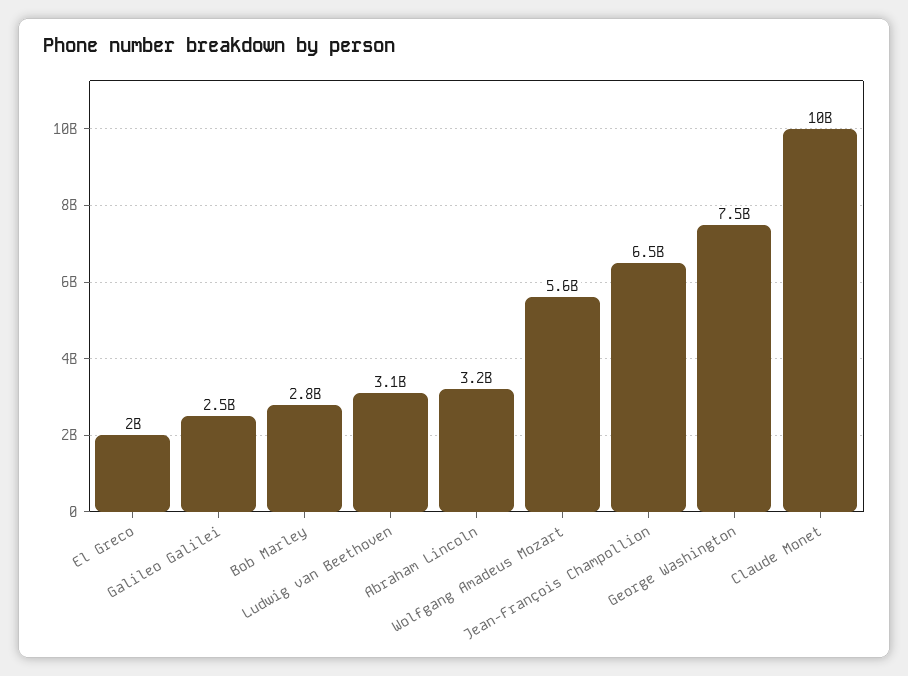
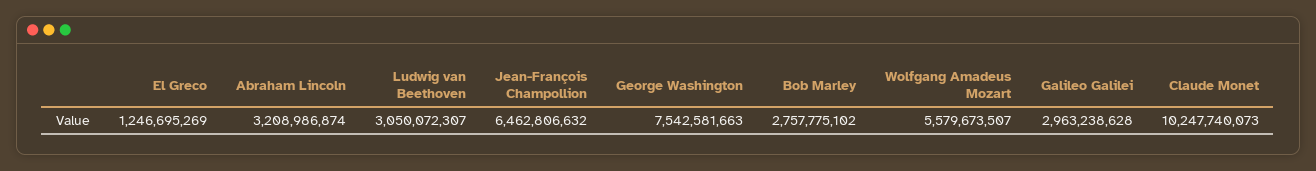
El Greco: 2000000000 -> 1246695269
Galileo Galilei: 2500000000 -> 2963238628

